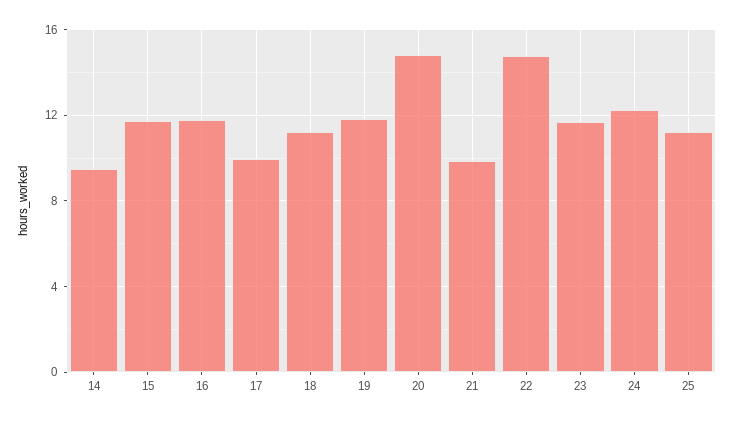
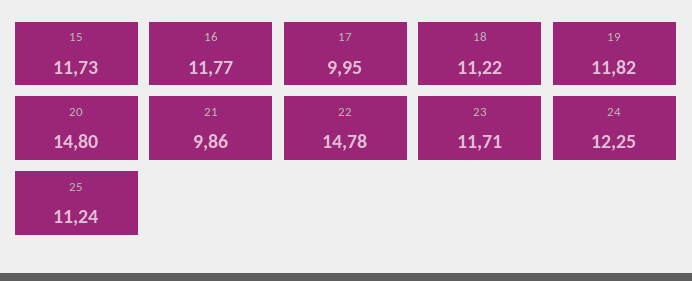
14: 9.5 -> none

